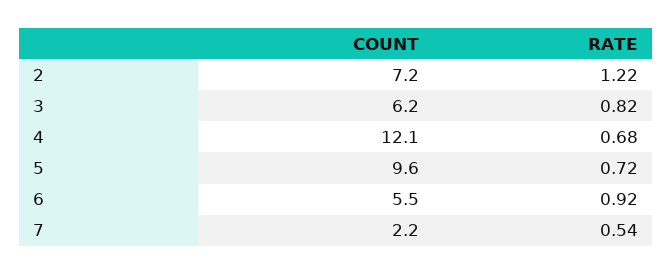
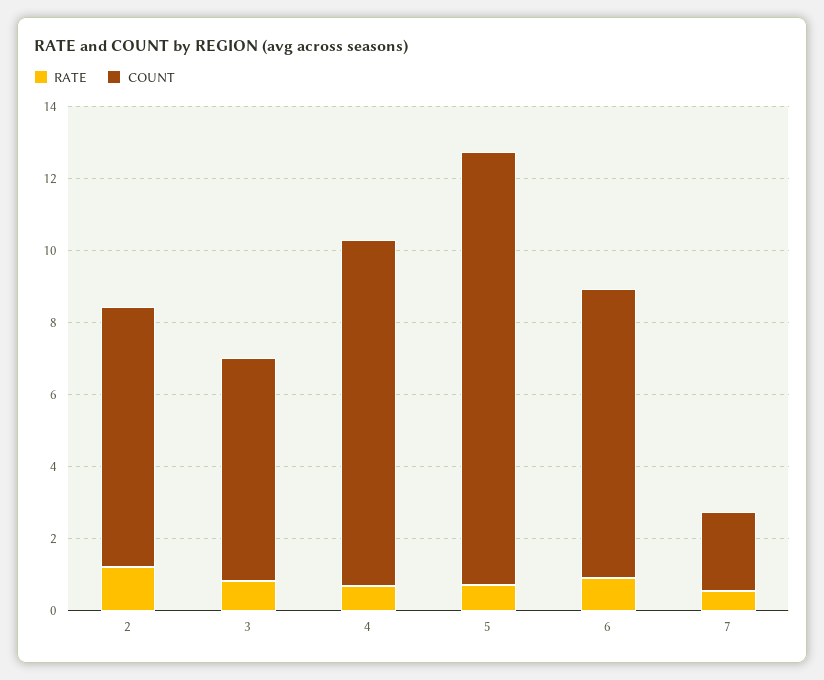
COUNT, 4: 12.1 -> 9.5
COUNT, 5: 9.6 -> 12
COUNT, 6: 5.5 -> 8

